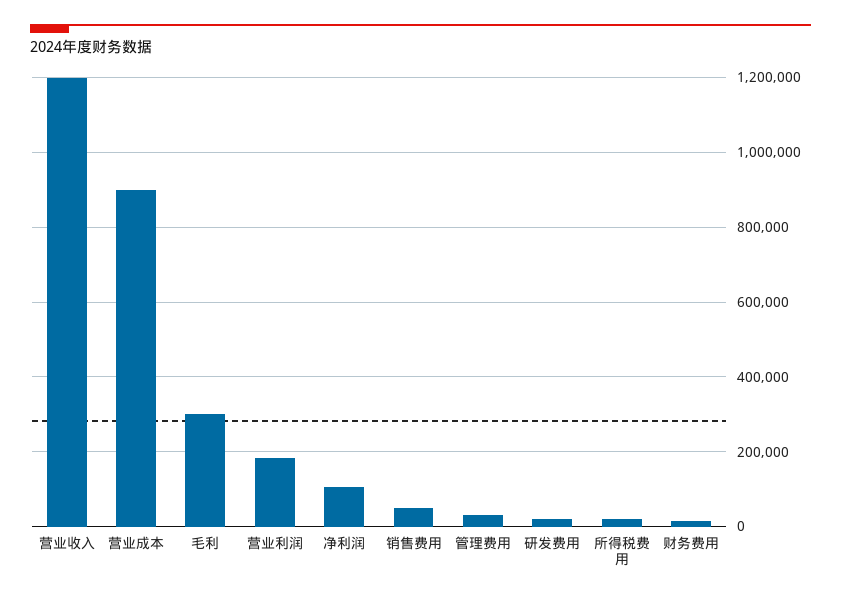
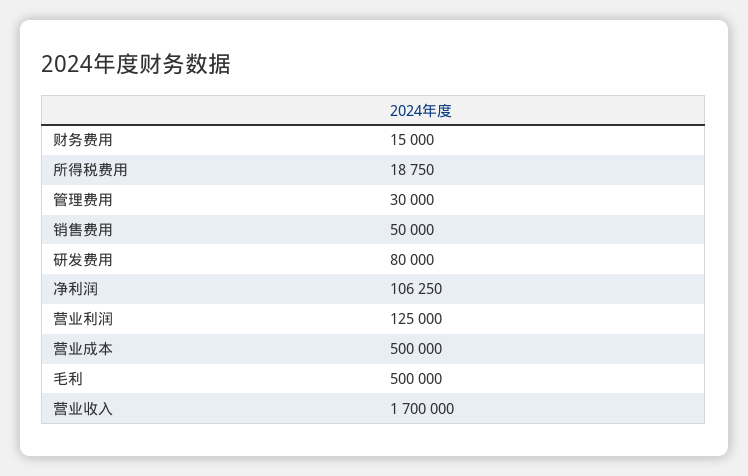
营业收入: 1200000 -> 1700000
营业成本: 900000 -> 500000
毛利: 300000 -> 500000
营业利润: 180000 -> 125000
研发费用: 20000 -> 80000

